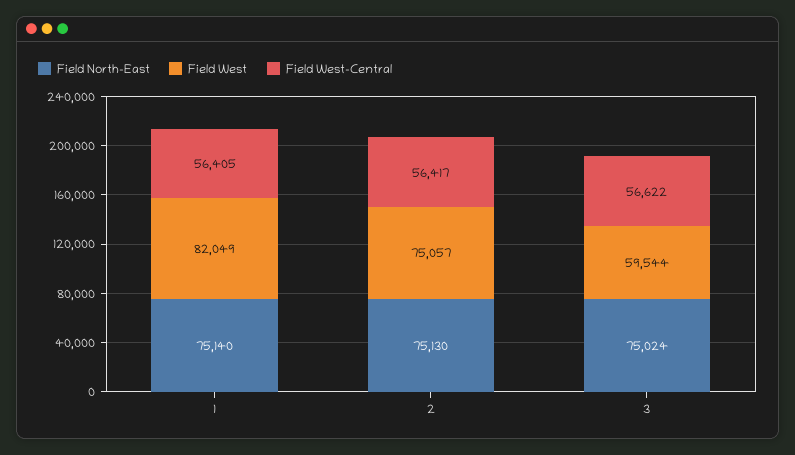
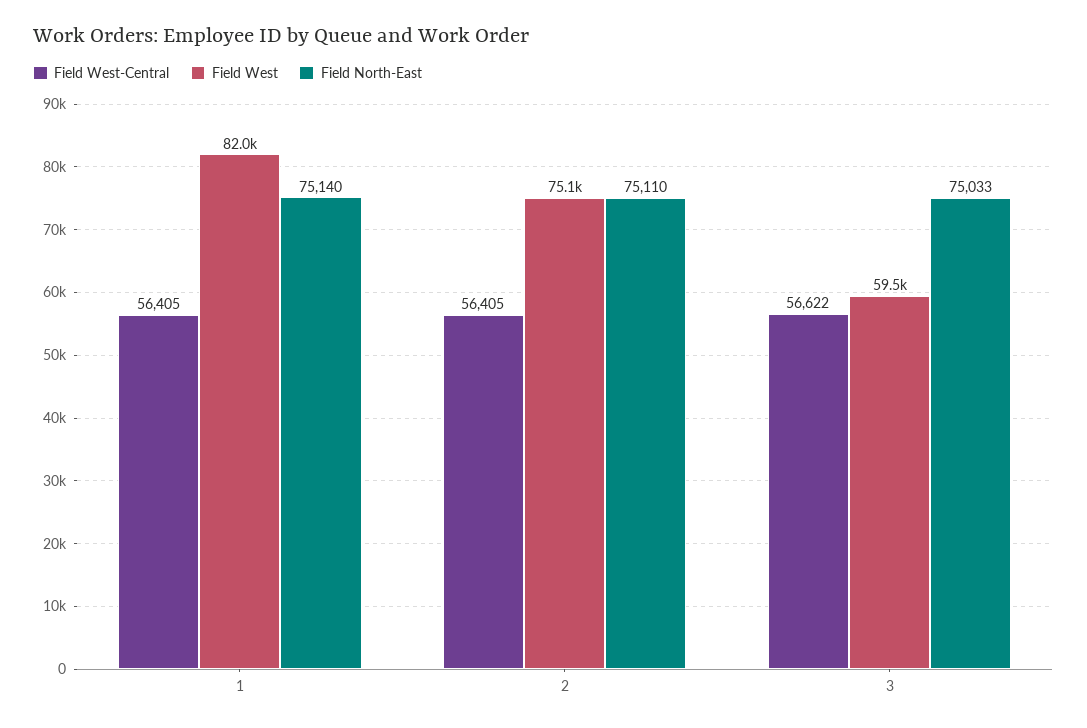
Field North-East, 2: 75130 -> 75110
Field West-Central, 2: 56417 -> 56405
Field North-East, 3: 75024 -> 75033

